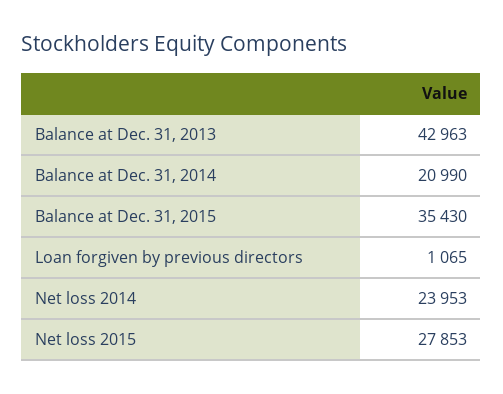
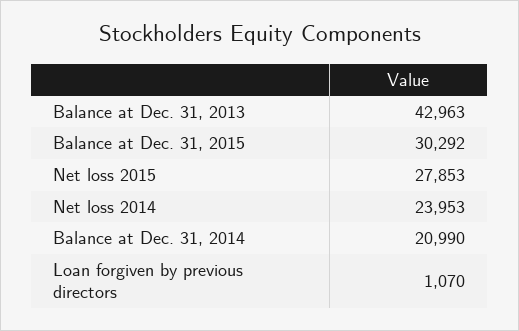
Balance at Dec. 31, 2015: 35430 -> 30292
Loan forgiven by previous directors: 1065 -> 1070

